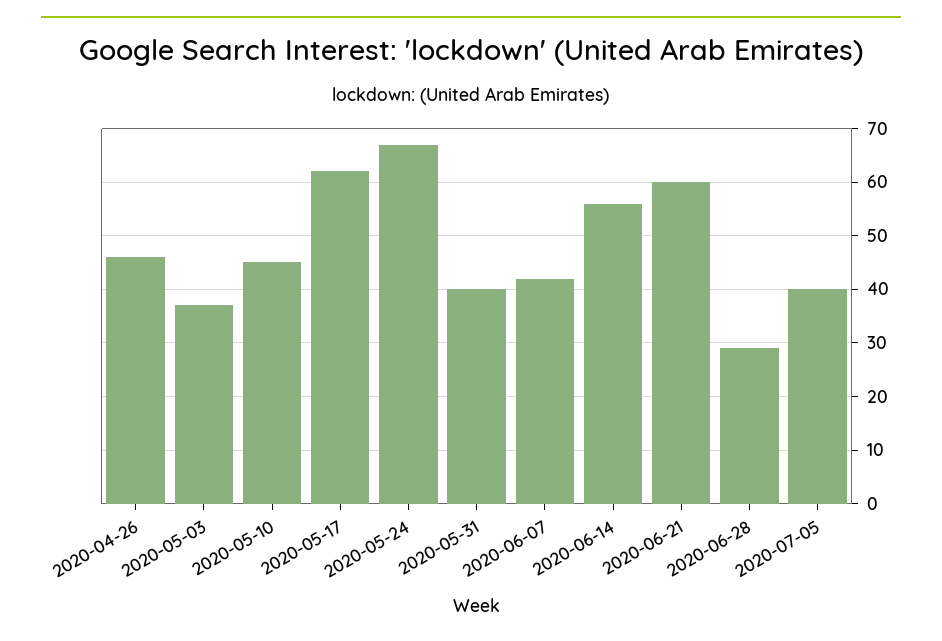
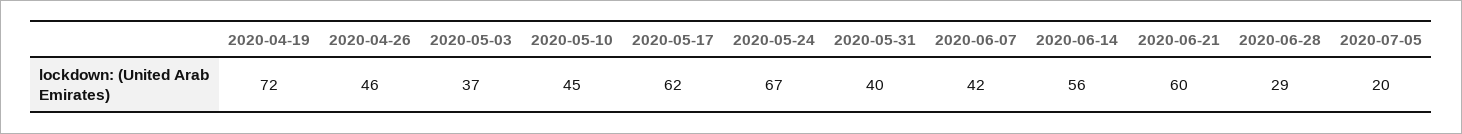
2020-07-05: 40 -> 20
2020-04-19: none -> 72

